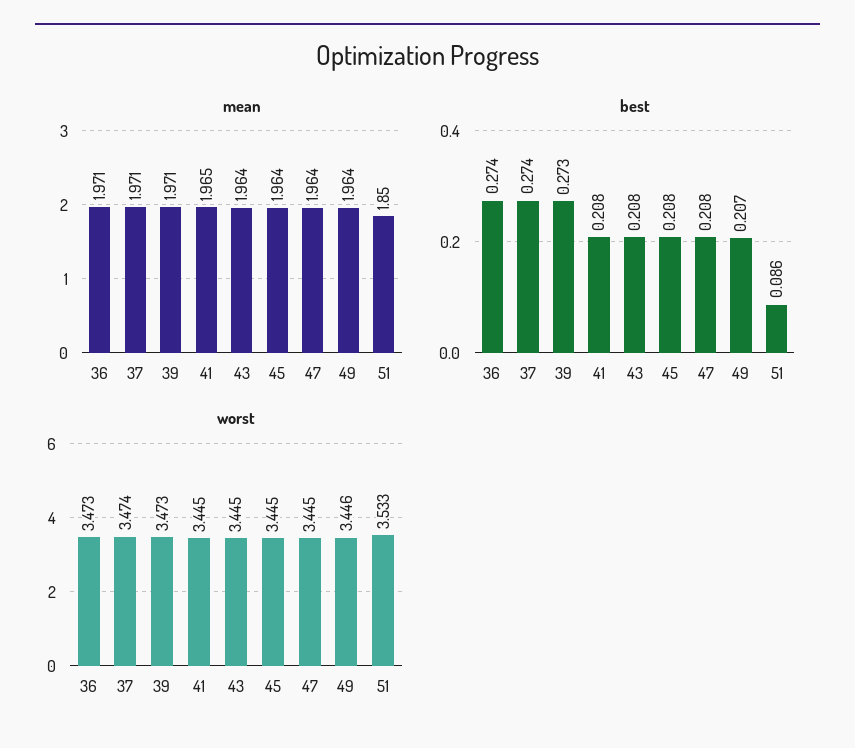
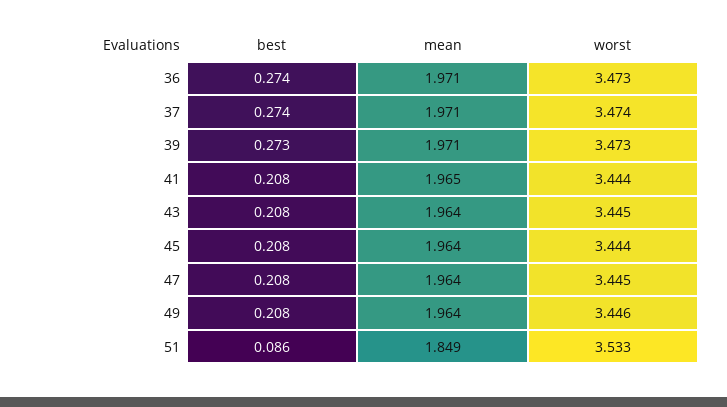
mean, 51: 1.85 -> 1.849
best, 49: 0.207 -> 0.208
worst, 41: 3.445 -> 3.444
worst, 45: 3.445 -> 3.444

